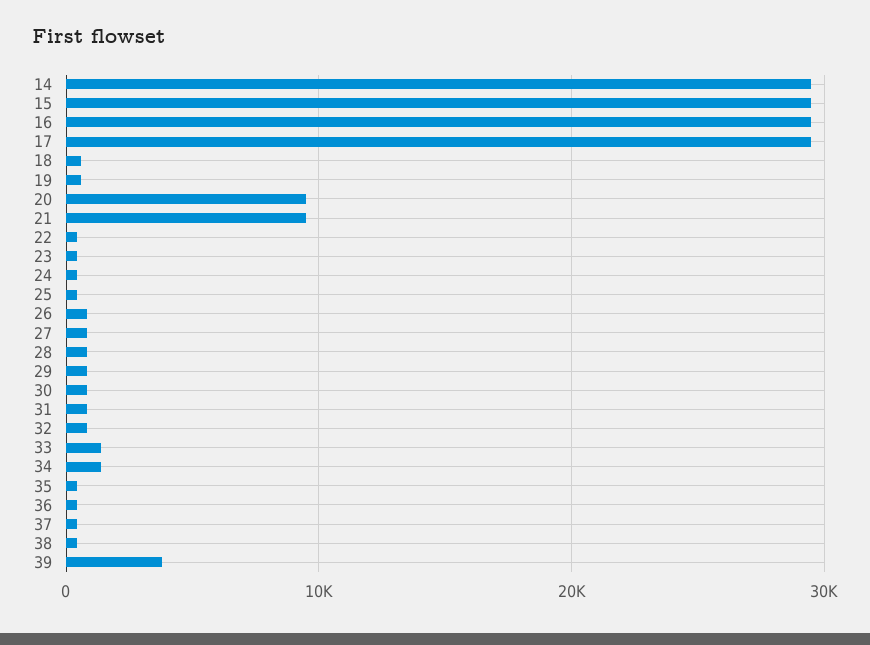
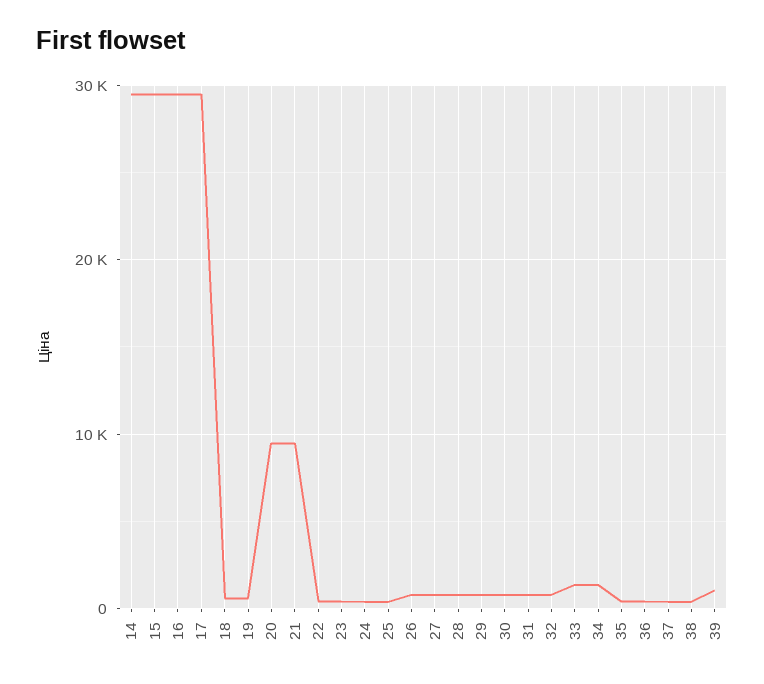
39: 4000 -> 1000

